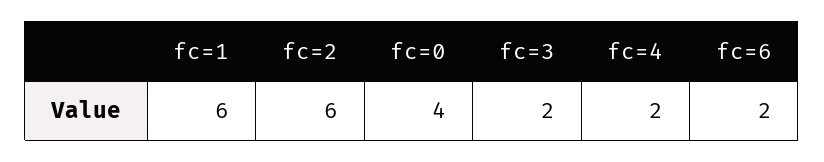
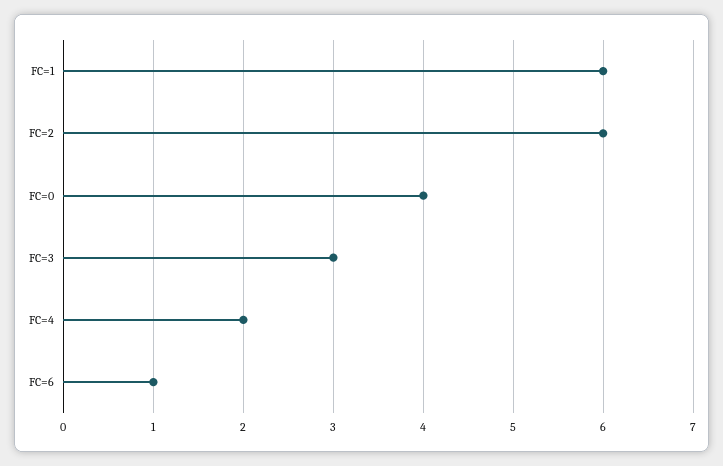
fc=3: 2 -> 3
fc=6: 2 -> 1

